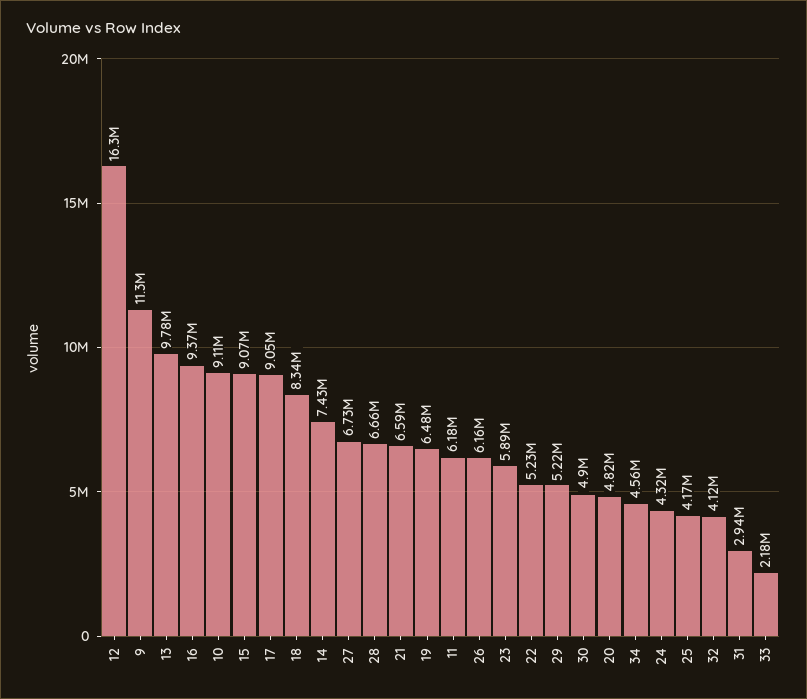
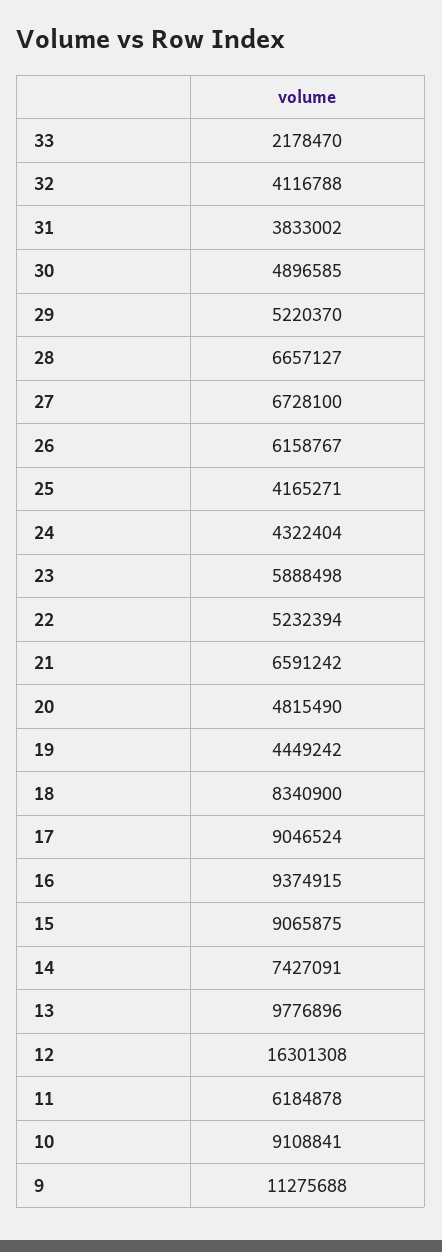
19: 6480000 -> 4449242
34: 4560000 -> none
31: 2940000 -> 3833002

